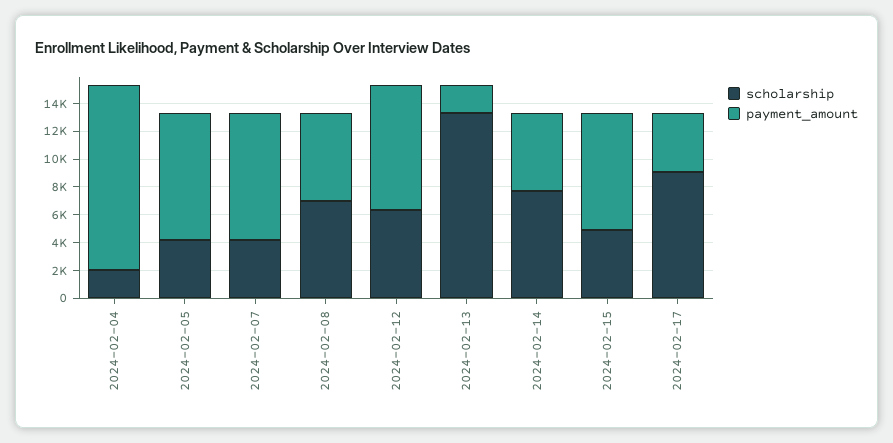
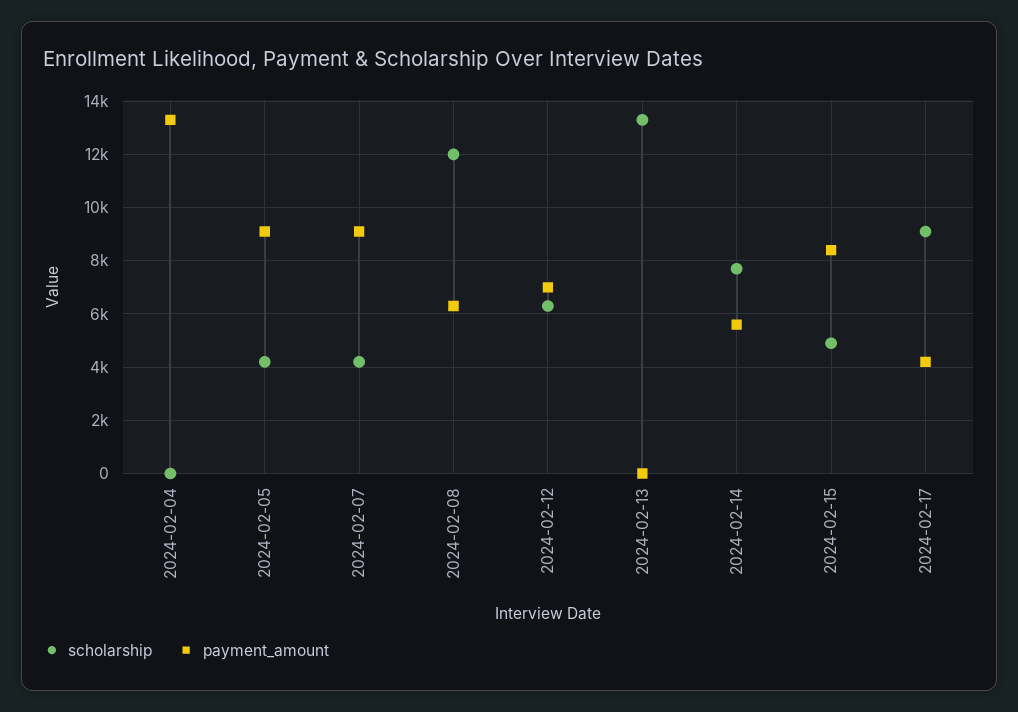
scholarship, 2024-02-04: 2000 -> 0
scholarship, 2024-02-08: 7000 -> 12000
payment_amount, 2024-02-12: 9000 -> 7000
payment_amount, 2024-02-13: 2000 -> 0

